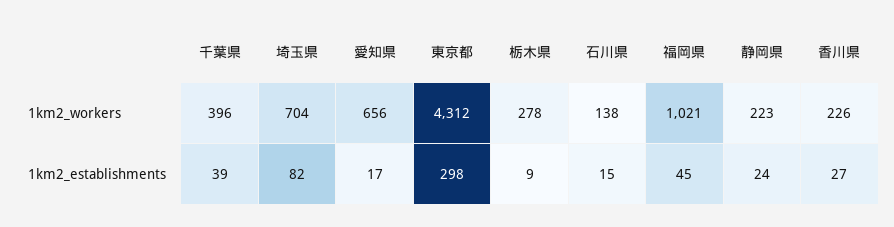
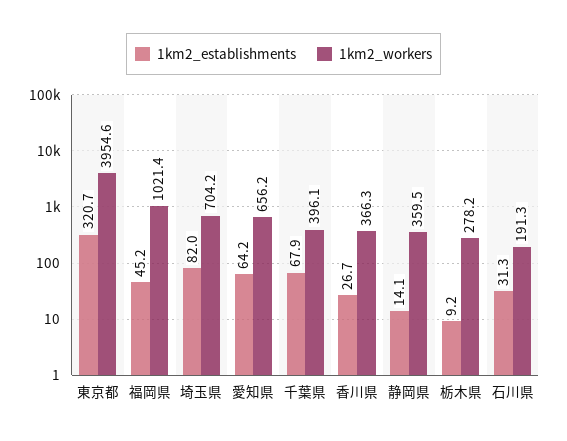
1km2_workers, 東京都: 4312 -> 3954.6
1km2_workers, 石川県: 138 -> 191.3
1km2_workers, 静岡県: 223 -> 359.5
1km2_workers, 香川県: 226 -> 366.3
1km2_establishments, 千葉県: 39 -> 67.9
1km2_establishments, 愛知県: 17 -> 64.2
1km2_establishments, 東京都: 298 -> 320.7
1km2_establishments, 石川県: 15 -> 31.3
1km2_establishments, 静岡県: 24 -> 14.1

